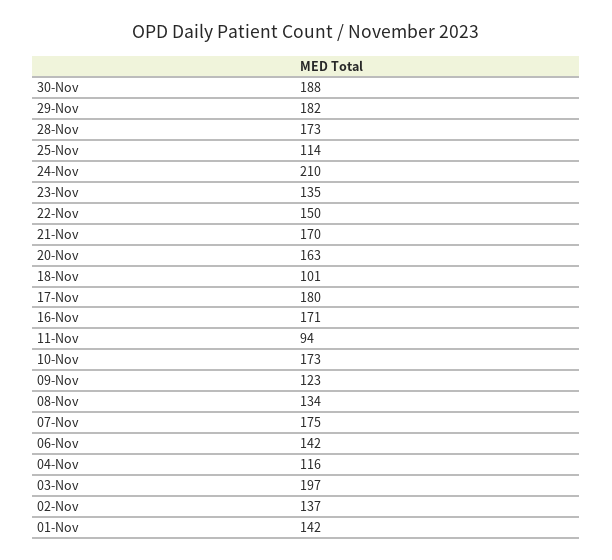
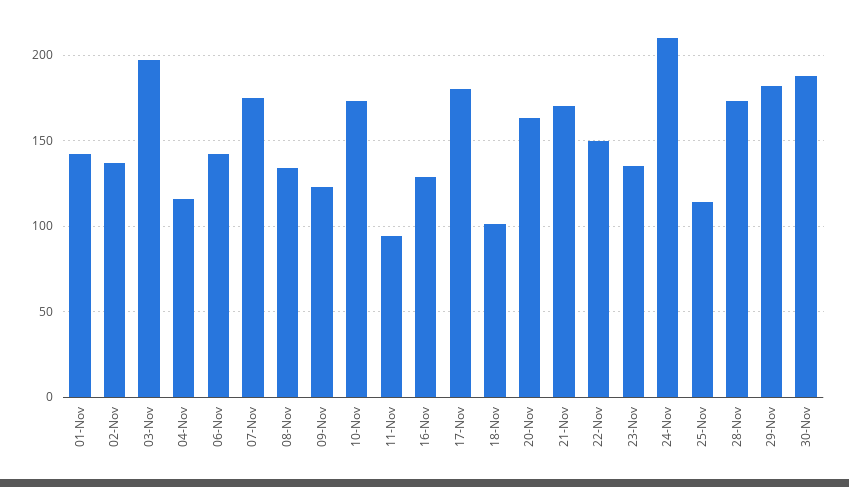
16-Nov: 171 -> 130

